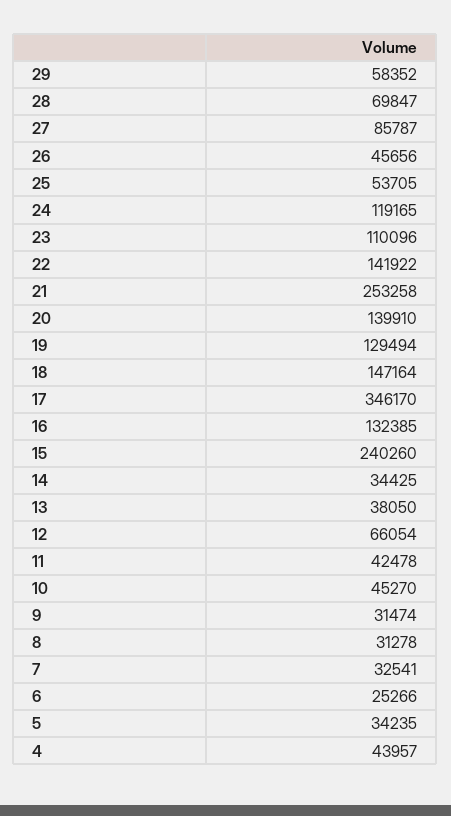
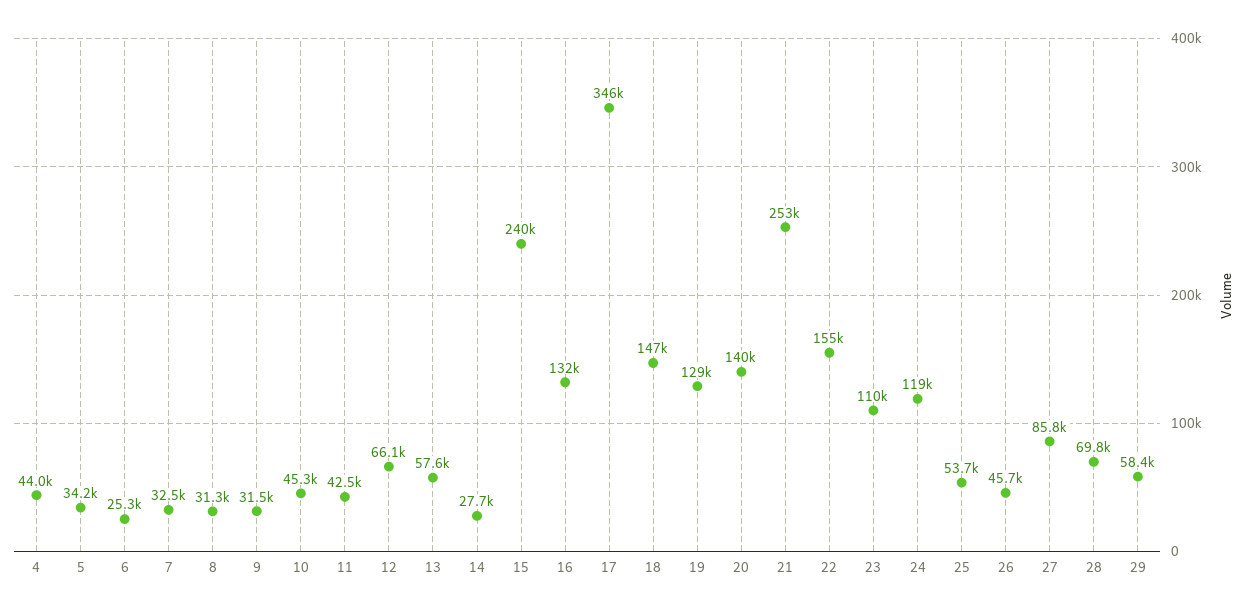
22: 141922 -> 155000
14: 34425 -> 27700
13: 38050 -> 57600

